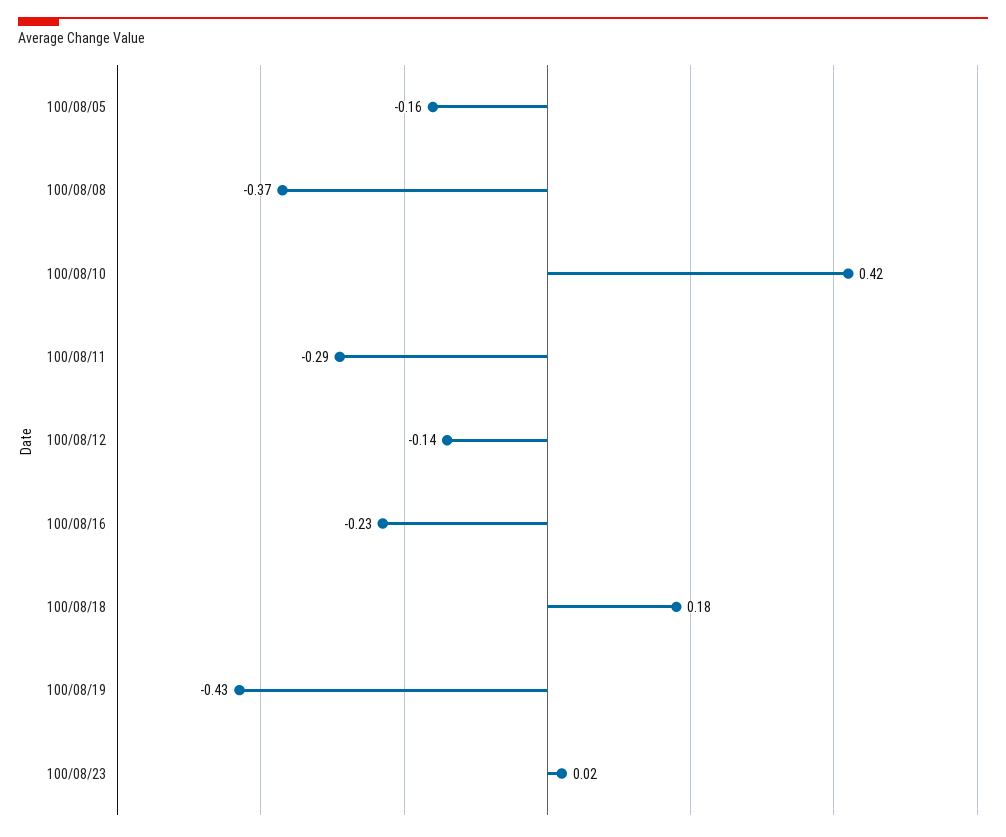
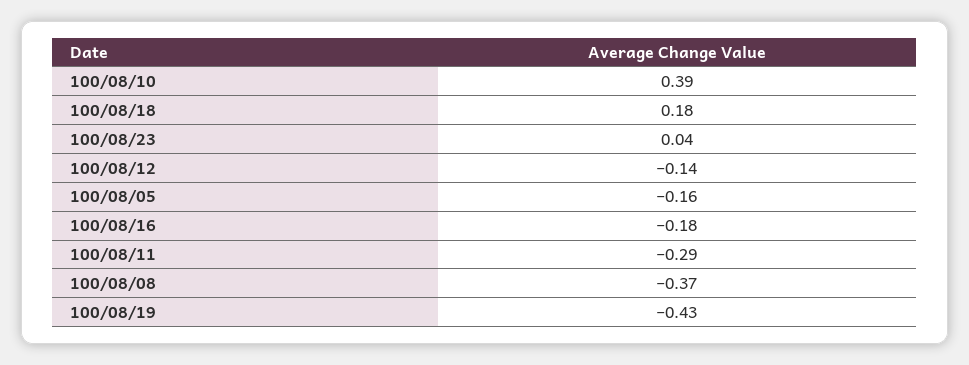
100/08/10: 0.42 -> 0.39
100/08/16: -0.23 -> -0.18
100/08/23: 0.02 -> 0.04

